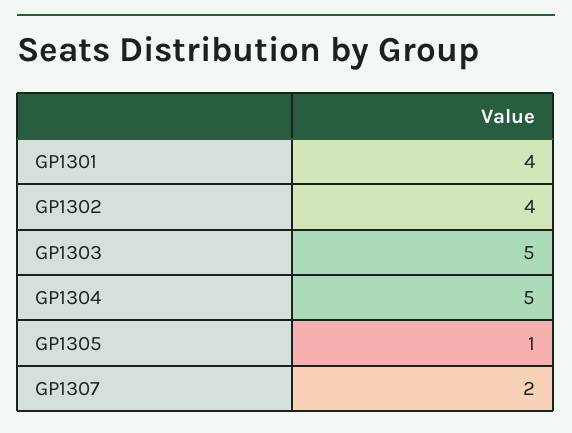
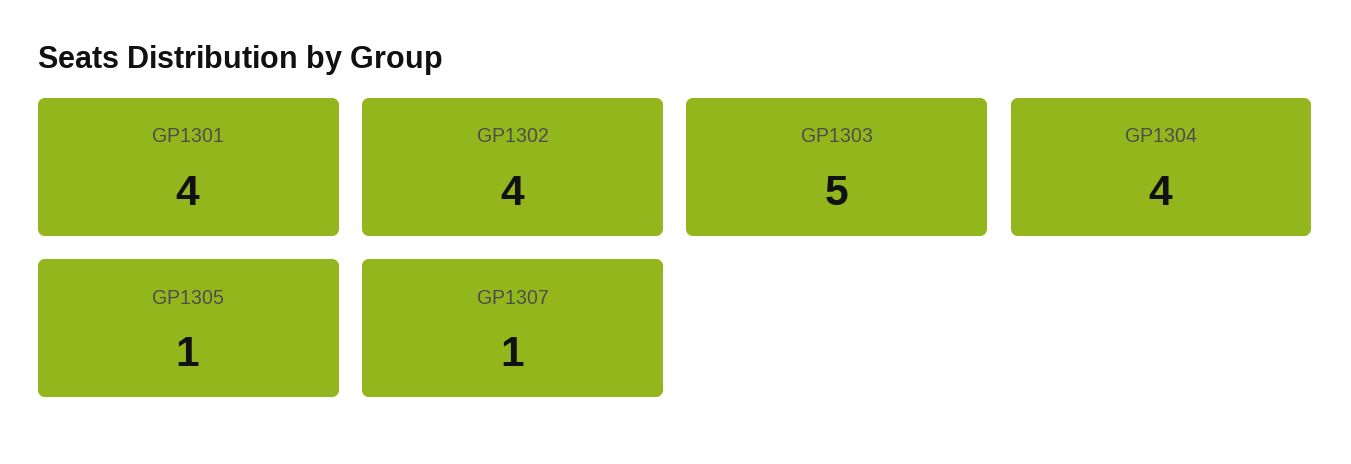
GP1304: 5 -> 4
GP1307: 2 -> 1

